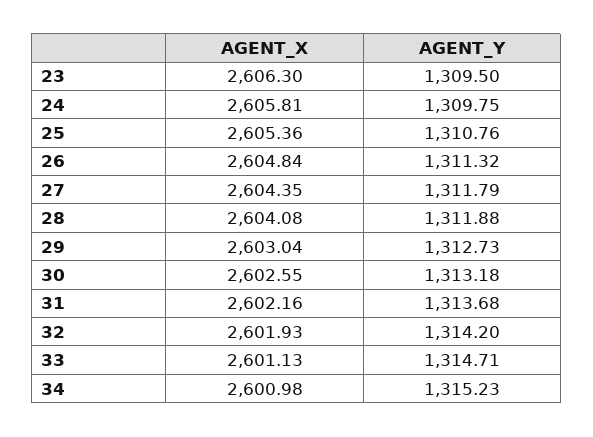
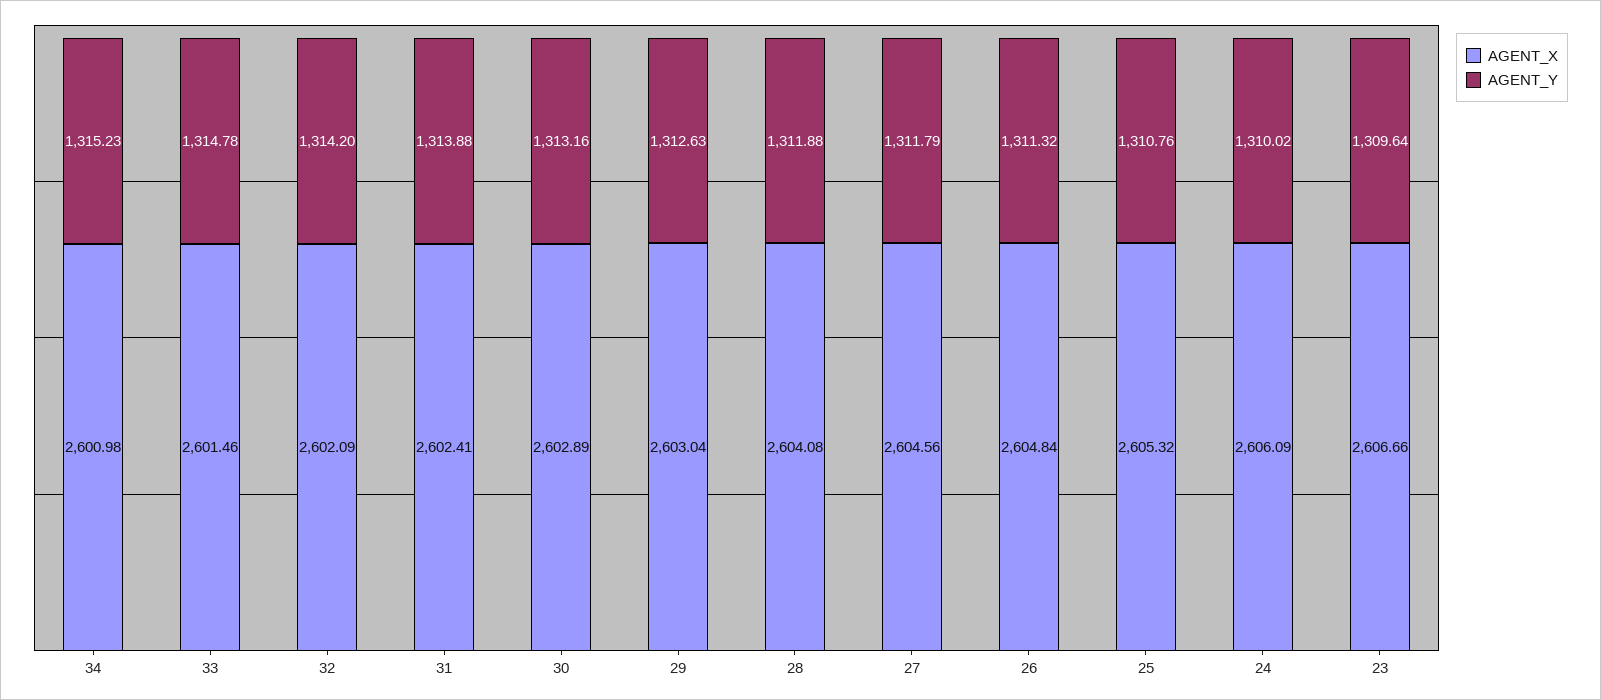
AGENT_X, 23: 2606.3 -> 2606.66
AGENT_Y, 23: 1309.5 -> 1309.64
AGENT_X, 24: 2605.81 -> 2606.09
AGENT_Y, 24: 1309.75 -> 1310.02
AGENT_X, 25: 2605.36 -> 2605.32
AGENT_X, 27: 2604.35 -> 2604.56
AGENT_Y, 29: 1312.73 -> 1312.63
AGENT_X, 30: 2602.55 -> 2602.89
AGENT_Y, 30: 1313.18 -> 1313.16
AGENT_X, 31: 2602.16 -> 2602.41
AGENT_Y, 31: 1313.68 -> 1313.88
AGENT_X, 32: 2601.93 -> 2602.09
AGENT_X, 33: 2601.13 -> 2601.46
AGENT_Y, 33: 1314.71 -> 1314.78

